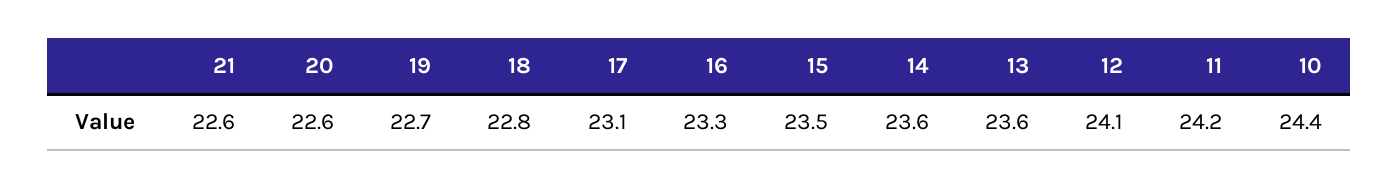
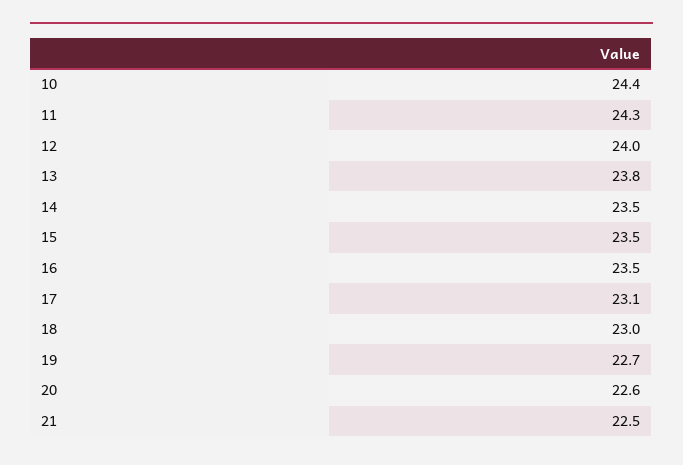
21: 22.6 -> 22.5
18: 22.8 -> 23
16: 23.3 -> 23.5
14: 23.6 -> 23.5
13: 23.6 -> 23.8
12: 24.1 -> 24
11: 24.2 -> 24.3

